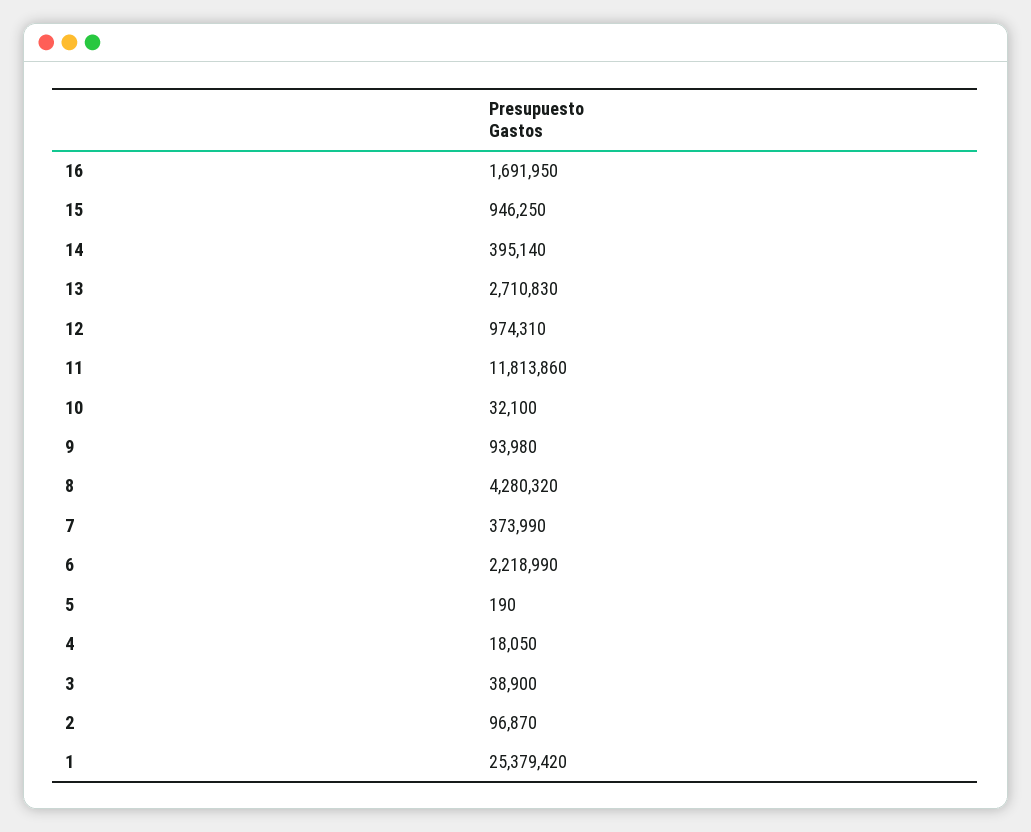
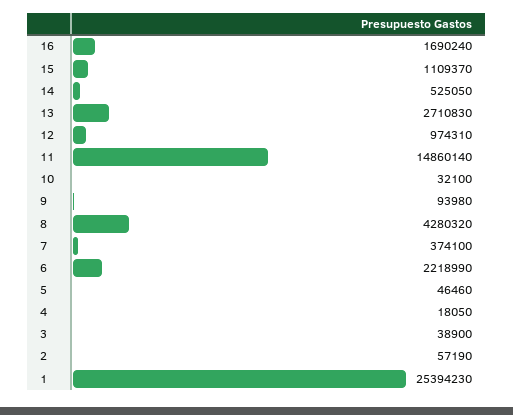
16: 1691950 -> 1690240
15: 946250 -> 1109370
14: 395140 -> 525050
11: 11813860 -> 14860140
7: 373990 -> 374100
5: 190 -> 46460
2: 96870 -> 57190
1: 25379420 -> 25394230

